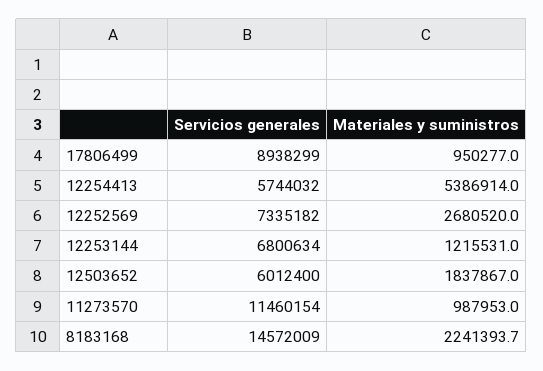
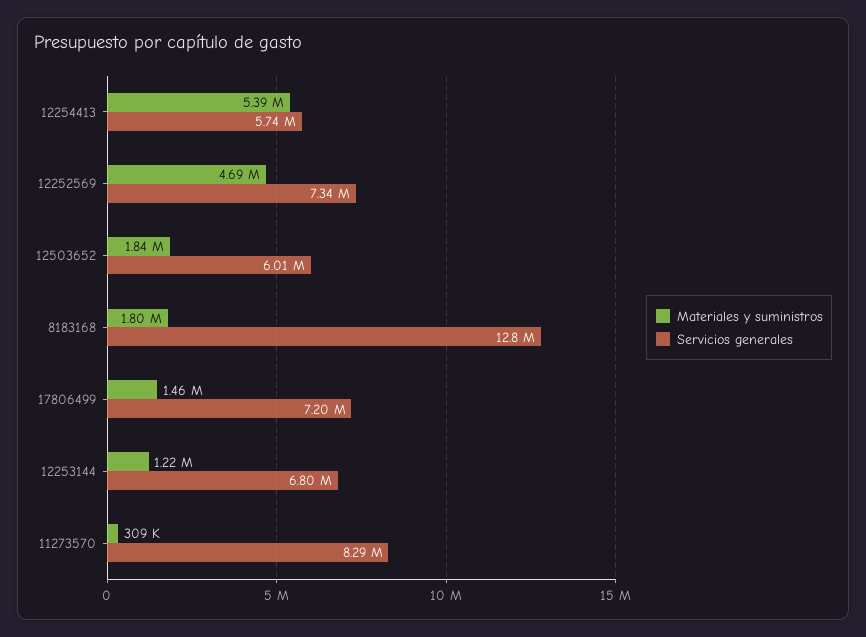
Servicios generales, 17806499: 8938299 -> 7200000
Materiales y suministros, 17806499: 950277 -> 1460000
Materiales y suministros, 12252569: 2680520 -> 4690000
Servicios generales, 11273570: 11460154 -> 8290000
Materiales y suministros, 11273570: 987953 -> 309000
Servicios generales, 8183168: 14572009 -> 12800000
Materiales y suministros, 8183168: 2241393.7 -> 1800000

